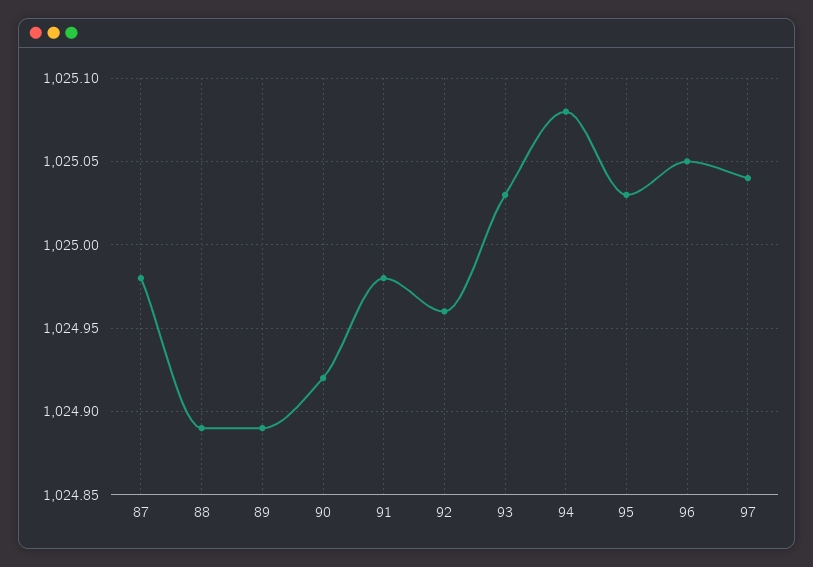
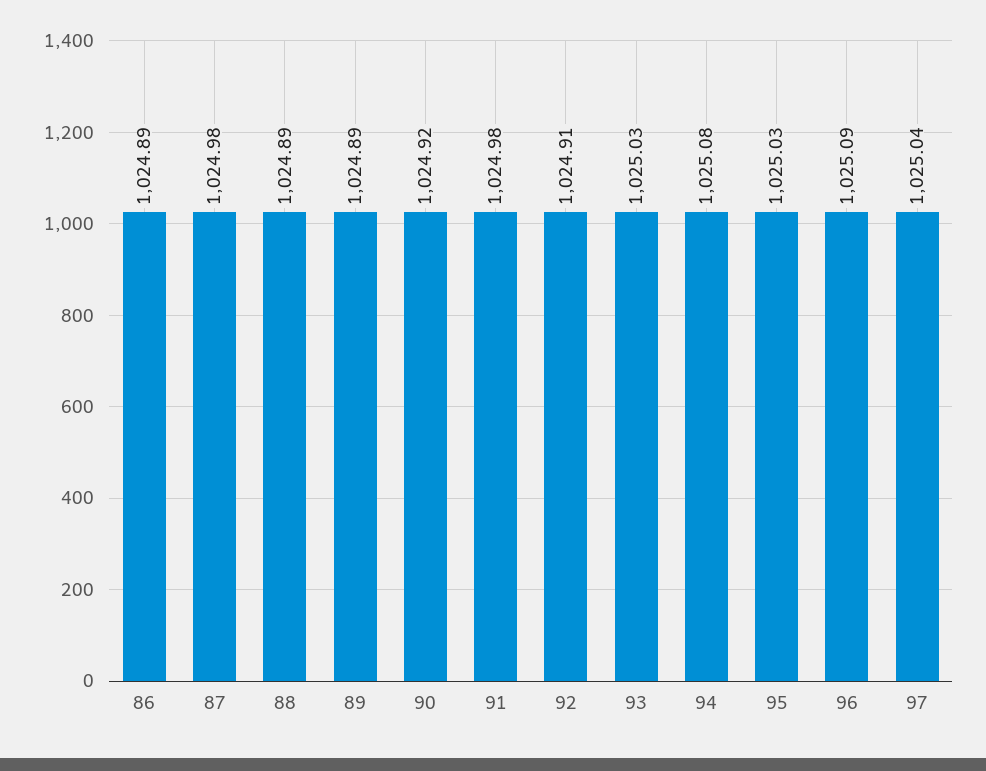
92: 1024.96 -> 1024.91
96: 1025.05 -> 1025.09
86: none -> 1024.89

